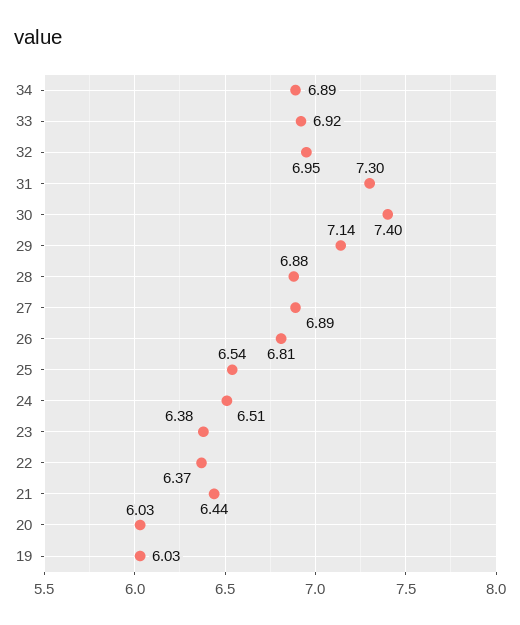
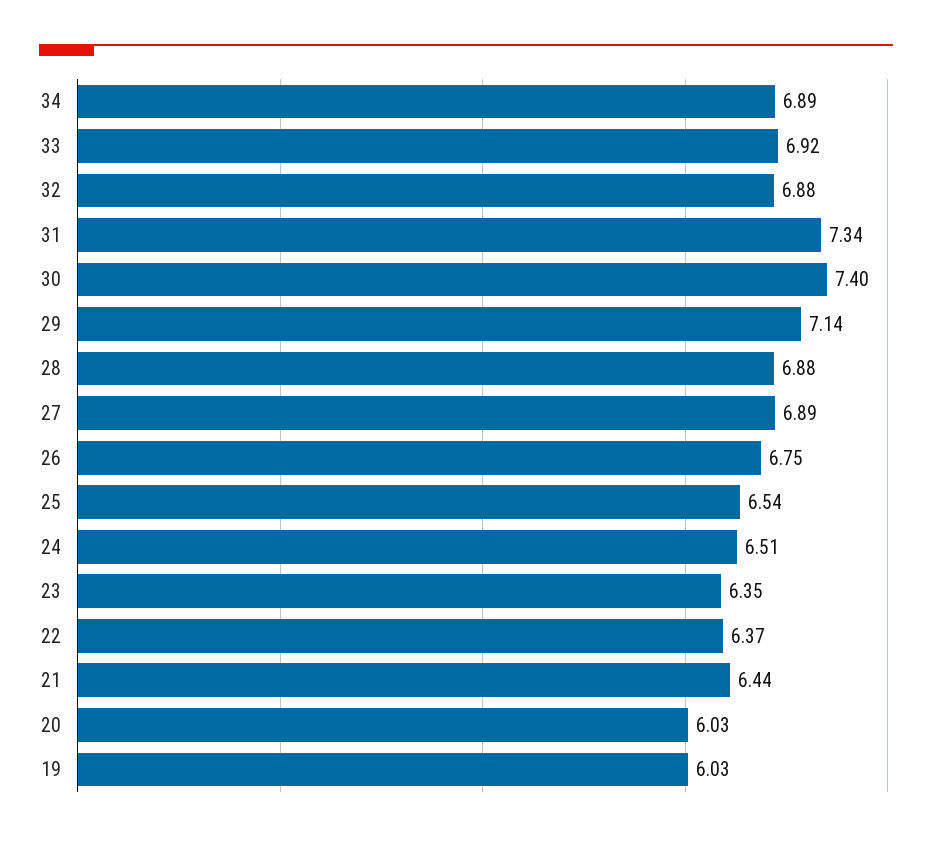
32: 6.95 -> 6.88
31: 7.3 -> 7.34
26: 6.81 -> 6.75
23: 6.38 -> 6.35

